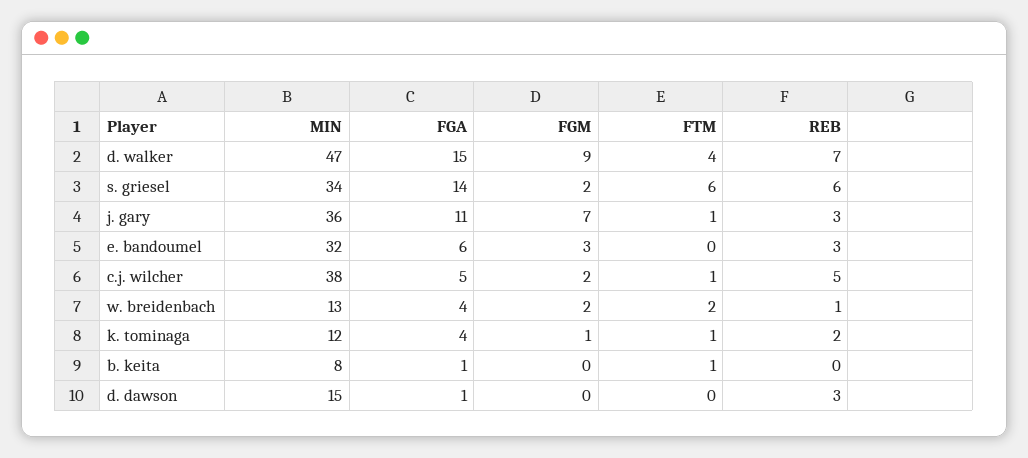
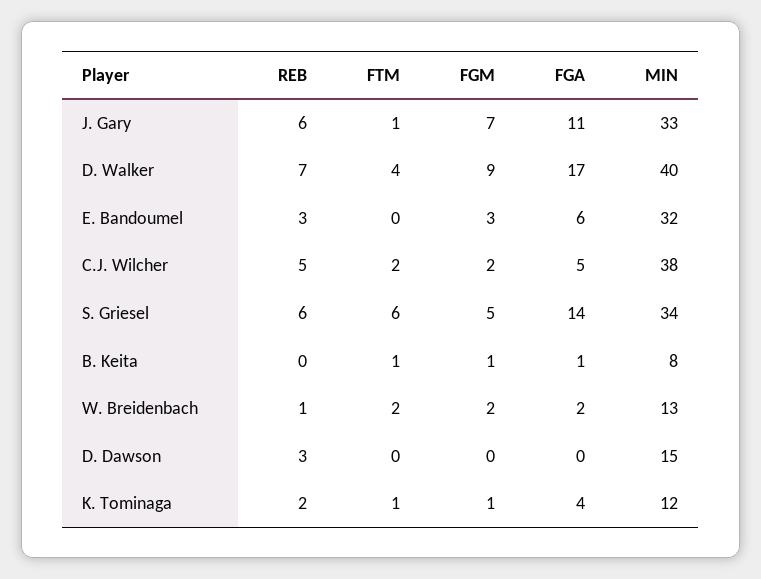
MIN, d. walker: 47 -> 40
FGA, d. walker: 15 -> 17
FGM, s. griesel: 2 -> 5
MIN, j. gary: 36 -> 33
REB, j. gary: 3 -> 6
FTM, c.j. wilcher: 1 -> 2
FGA, w. breidenbach: 4 -> 2
FGM, b. keita: 0 -> 1
FGA, d. dawson: 1 -> 0

